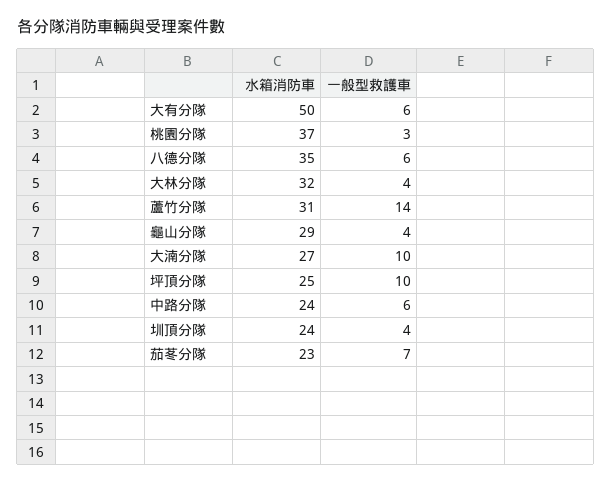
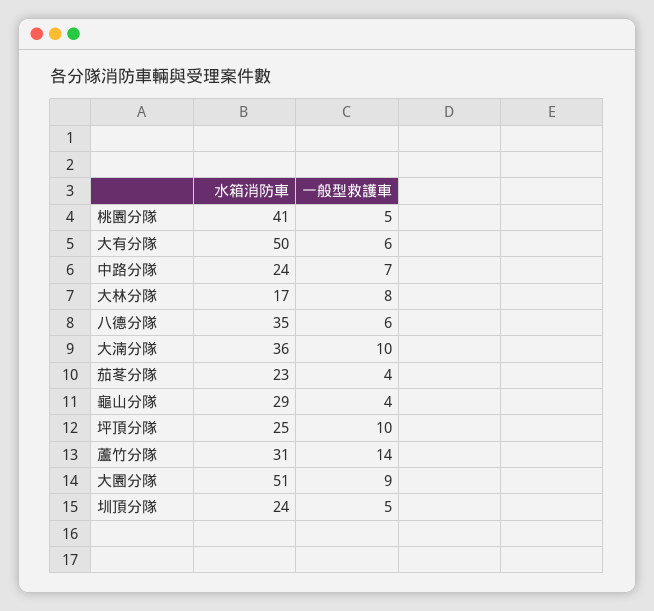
水箱消防車, 桃園分隊: 37 -> 41
一般型救護車, 桃園分隊: 3 -> 5
水箱消防車, 大林分隊: 32 -> 17
一般型救護車, 大林分隊: 4 -> 8
水箱消防車, 大湳分隊: 27 -> 36
一般型救護車, 中路分隊: 6 -> 7
一般型救護車, 圳頂分隊: 4 -> 5
一般型救護車, 茄苳分隊: 7 -> 4
水箱消防車, 大園分隊: none -> 51
一般型救護車, 大園分隊: none -> 9

